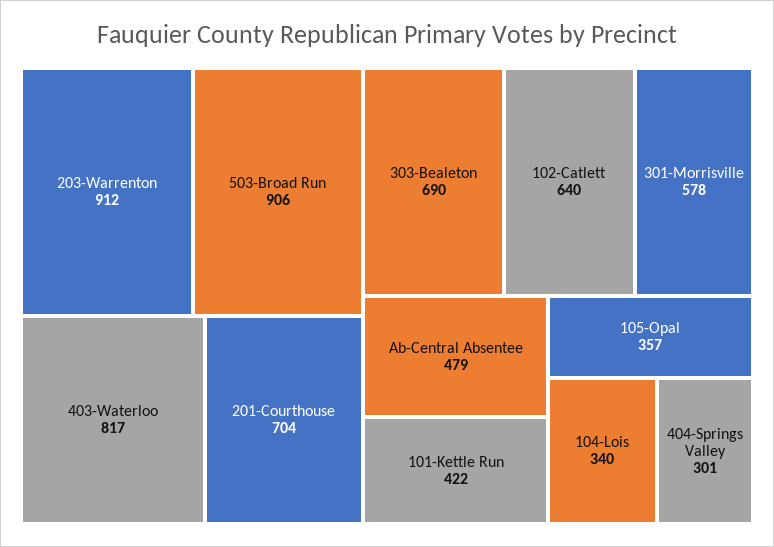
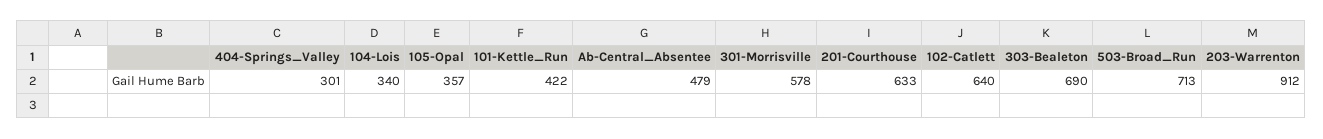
503-Broad Run: 906 -> 713
403-Waterloo: 817 -> none
201-Courthouse: 704 -> 633

